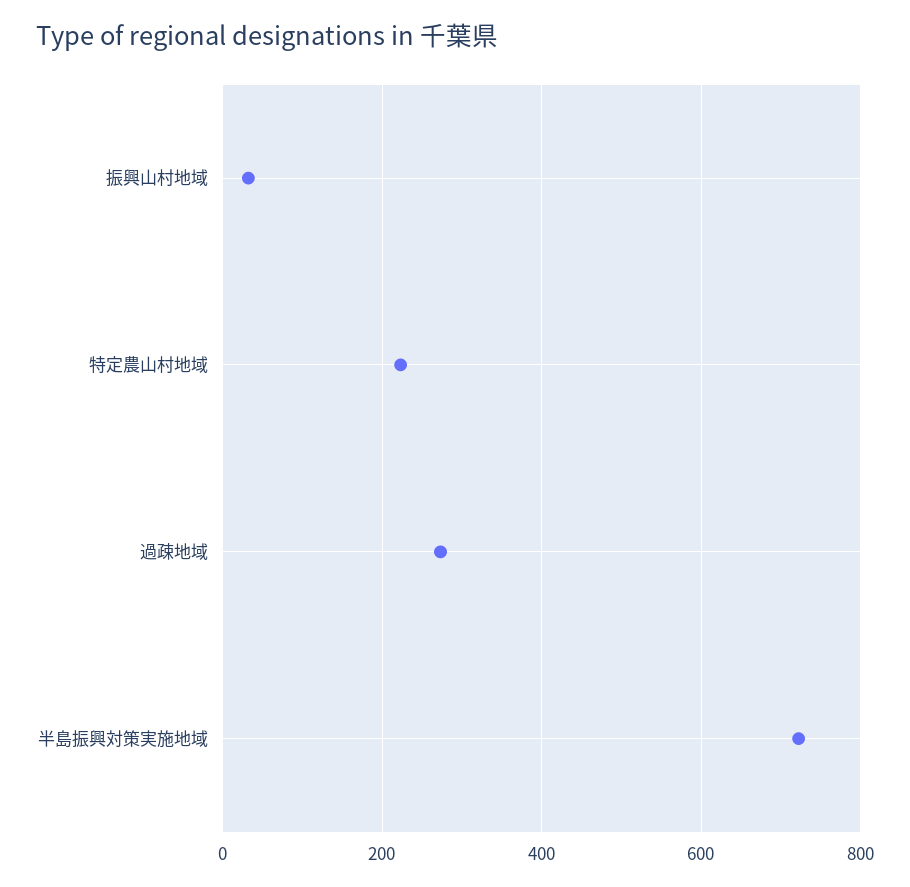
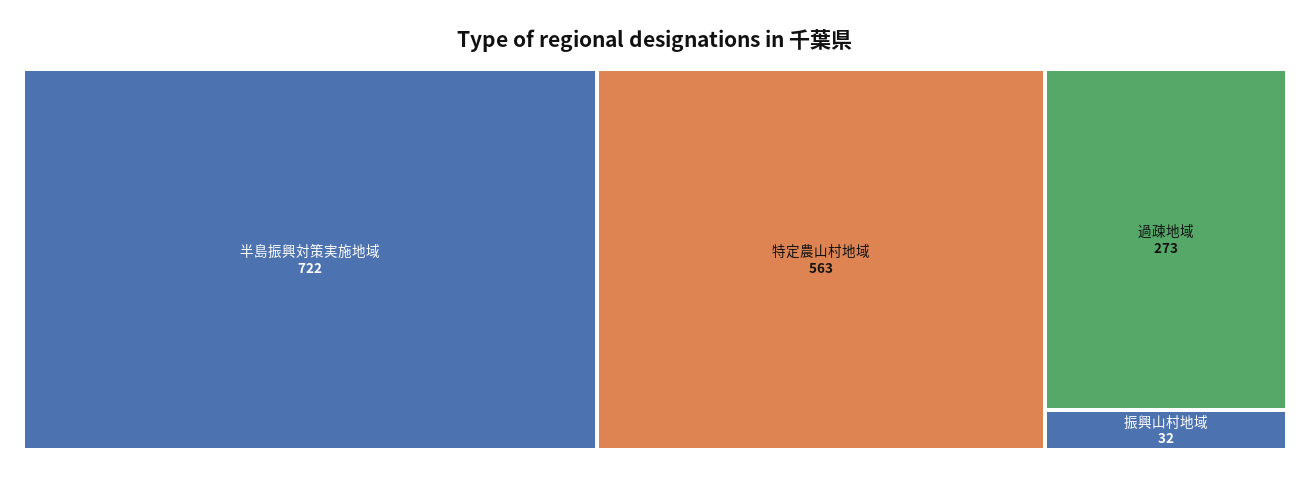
特定農山村地域: 220 -> 563

